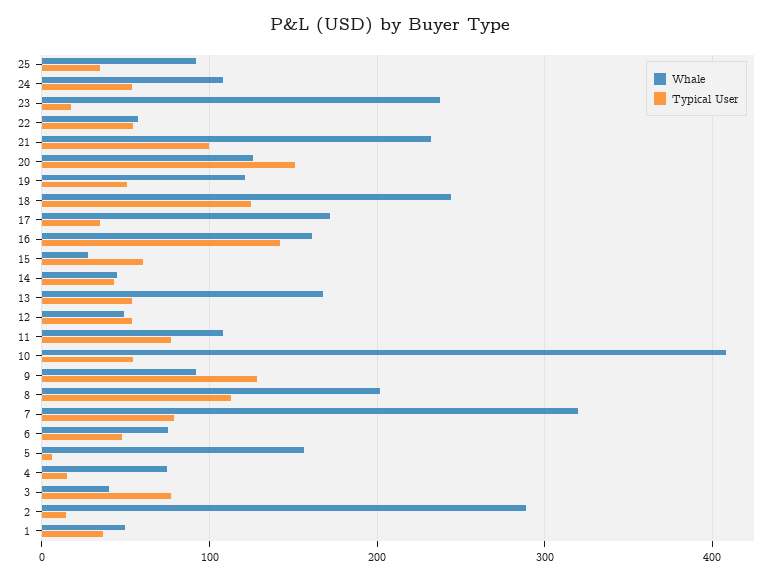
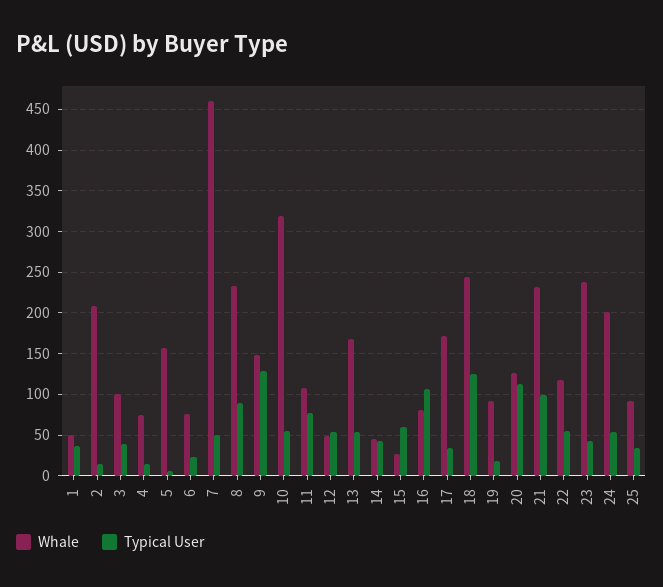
Whale, 24: 110 -> 200
Typical User, 23: 20 -> 40
Whale, 22: 60 -> 120
Typical User, 20: 150 -> 110
Whale, 19: 120 -> 90
Typical User, 19: 50 -> 20
Whale, 16: 160 -> 80
Typical User, 16: 140 -> 110
Whale, 10: 410 -> 320
Whale, 9: 90 -> 150
Whale, 8: 200 -> 230
Typical User, 8: 110 -> 90
Whale, 7: 320 -> 460
Typical User, 7: 80 -> 50
Typical User, 6: 50 -> 20
Whale, 3: 40 -> 100
Typical User, 3: 80 -> 40
Whale, 2: 290 -> 210

